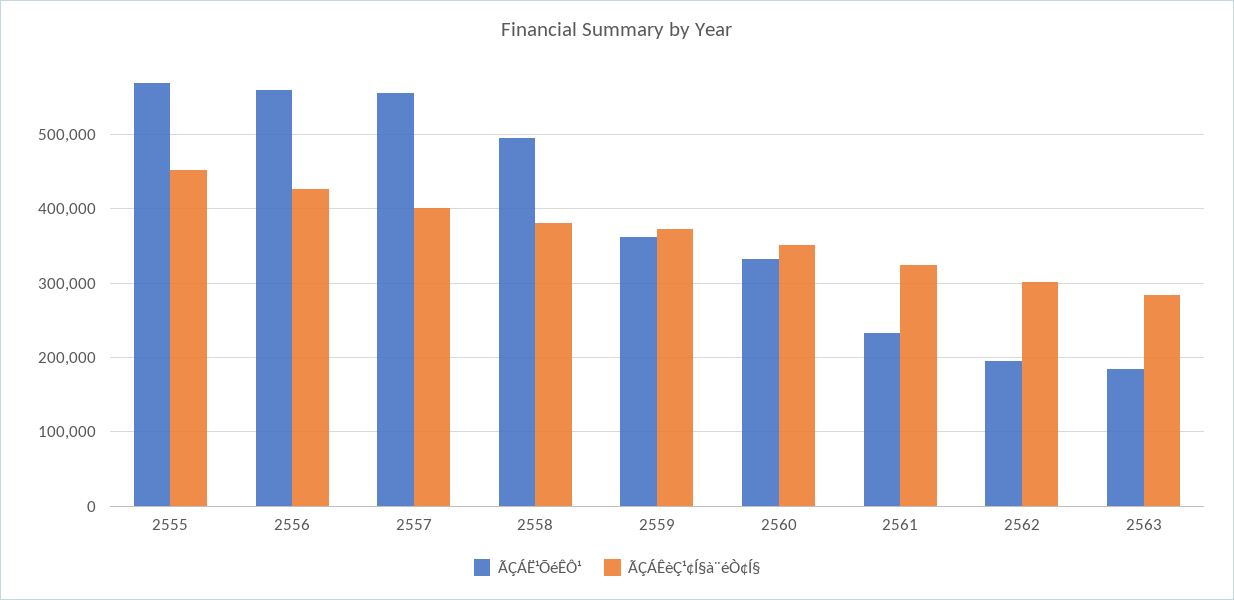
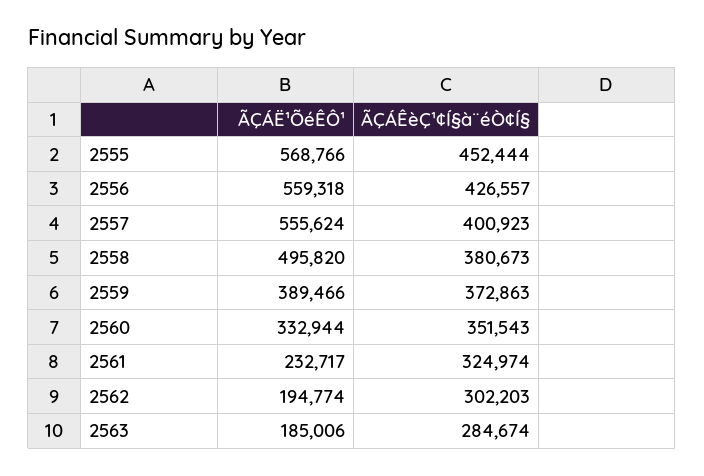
ÃÇÁË¹ÕéÊÔ¹, 2559: 360000 -> 389466

